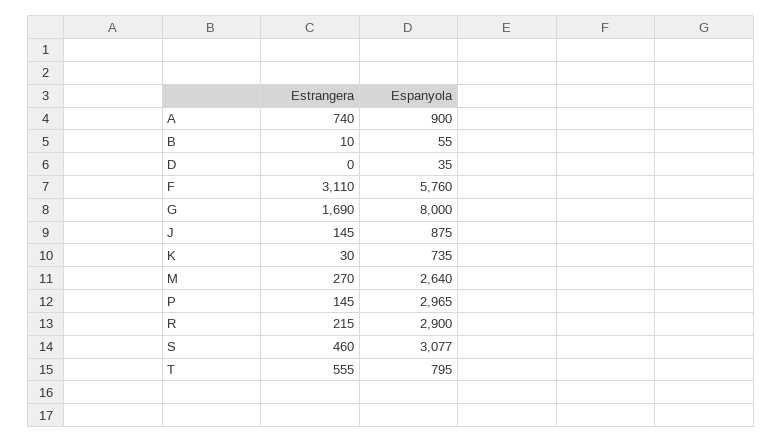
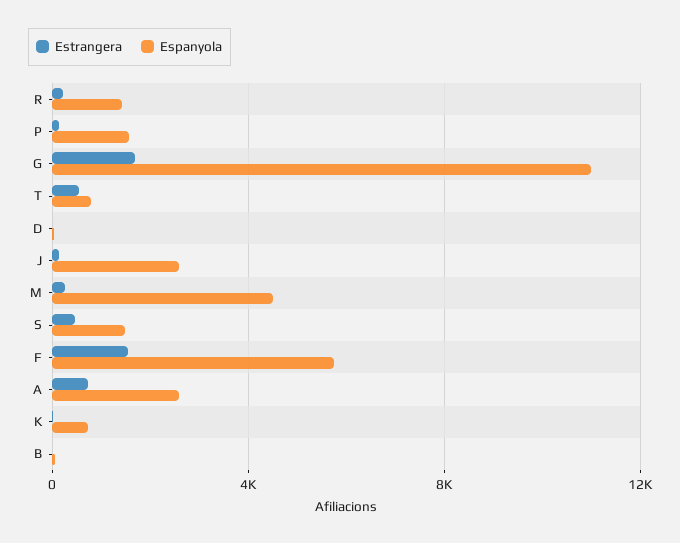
Espanyola, A: 900 -> 2500
Estrangera, F: 3110 -> 1500
Espanyola, G: 8000 -> 11000
Espanyola, J: 875 -> 2500
Espanyola, M: 2640 -> 4500
Espanyola, P: 2965 -> 1500
Espanyola, R: 2900 -> 1500
Espanyola, S: 3077 -> 1500

